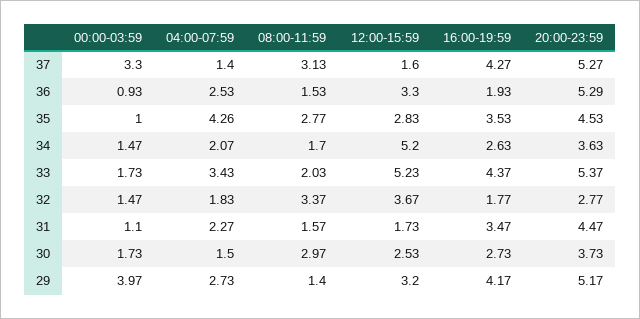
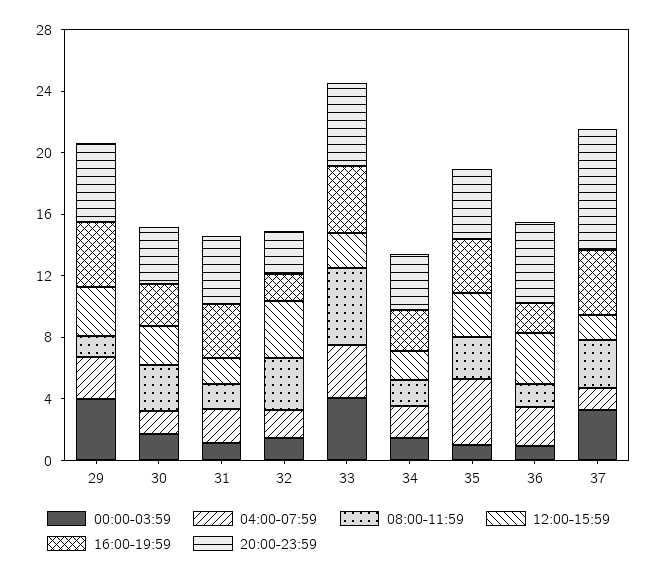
20:00-23:59, 37: 5.27 -> 8
12:00-15:59, 34: 5.2 -> 2
00:00-03:59, 33: 1.73 -> 4
08:00-11:59, 33: 2.03 -> 5
12:00-15:59, 33: 5.23 -> 2

